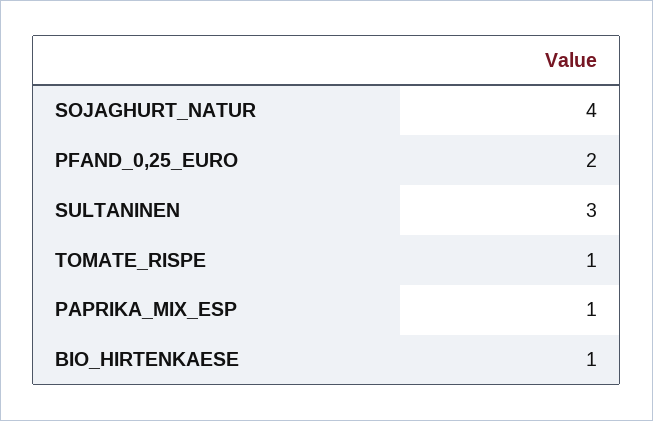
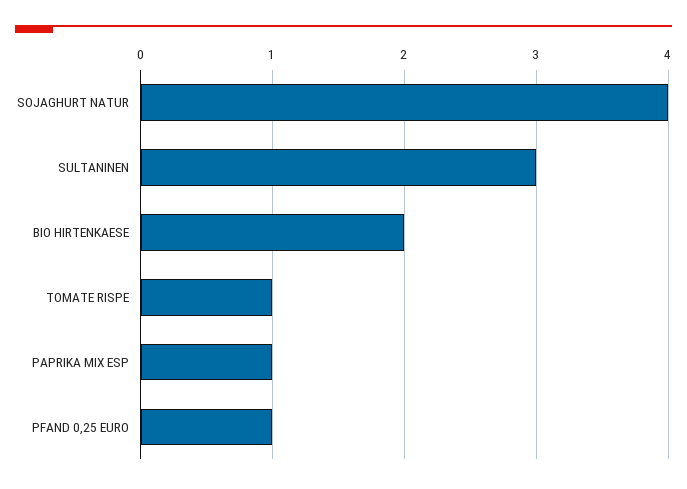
PFAND_0,25_EURO: 2 -> 1
BIO_HIRTENKAESE: 1 -> 2

